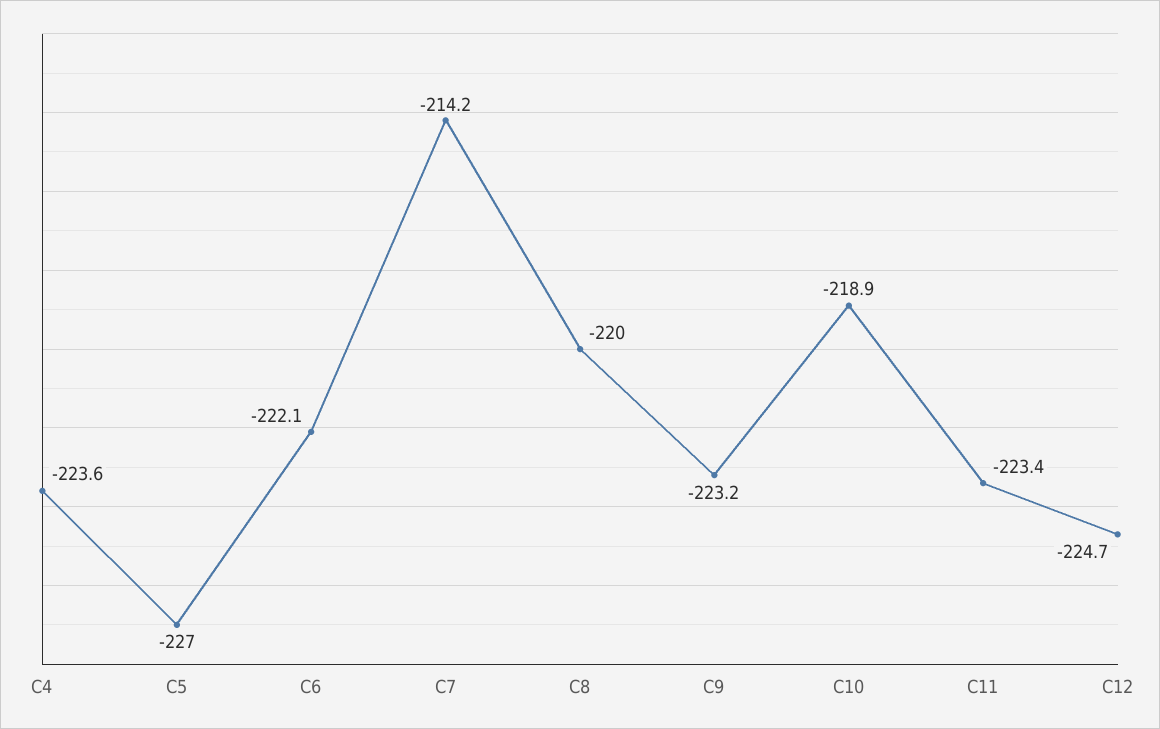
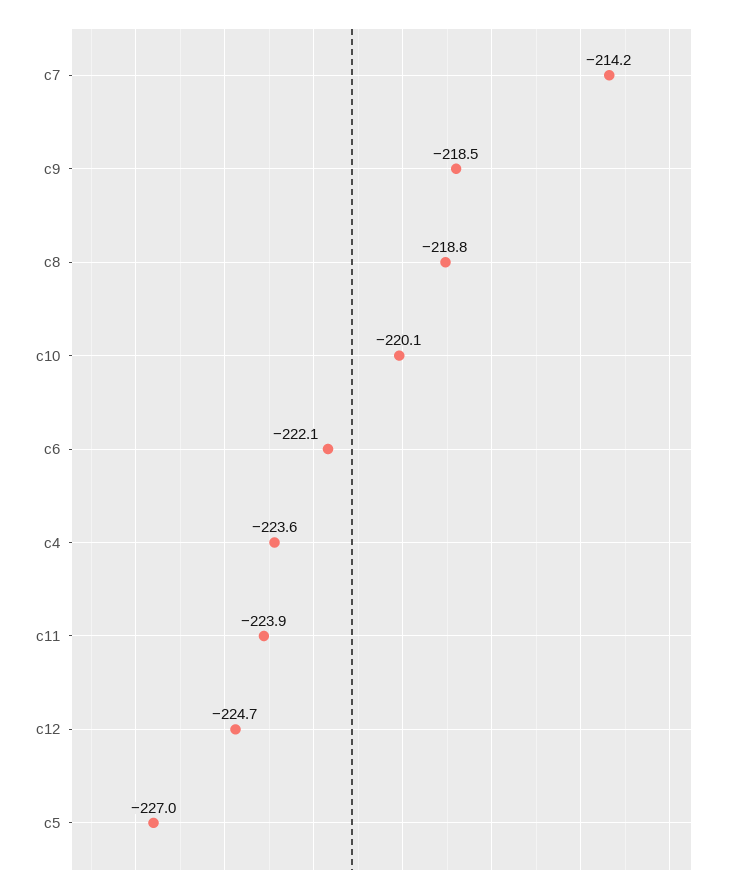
C8: -220 -> -218.8
C9: -223.2 -> -218.5
C10: -218.9 -> -220.1
C11: -223.4 -> -223.9

